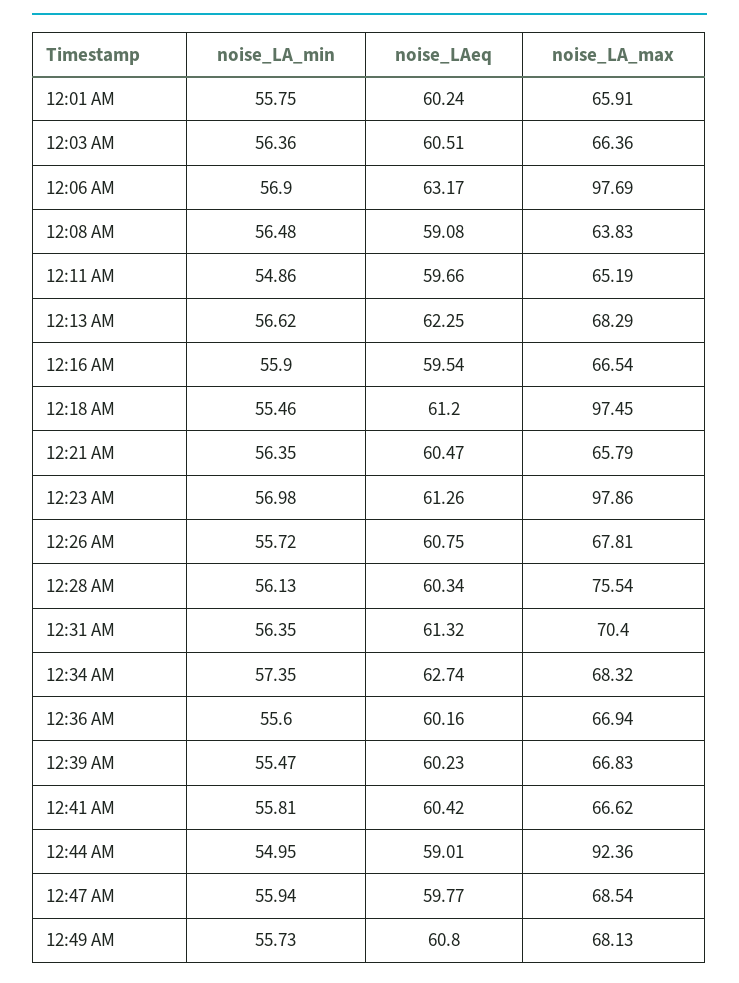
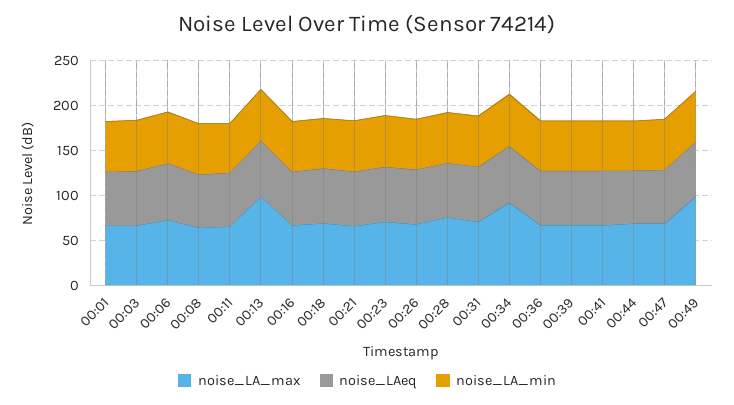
noise_LA_max, 12:06 AM: 97.69 -> 70
noise_LA_max, 12:13 AM: 68.29 -> 100
noise_LA_max, 12:18 AM: 97.45 -> 70
noise_LA_max, 12:23 AM: 97.86 -> 70
noise_LA_max, 12:34 AM: 68.32 -> 90
noise_LA_max, 12:44 AM: 92.36 -> 70
noise_LA_max, 12:49 AM: 68.13 -> 100

